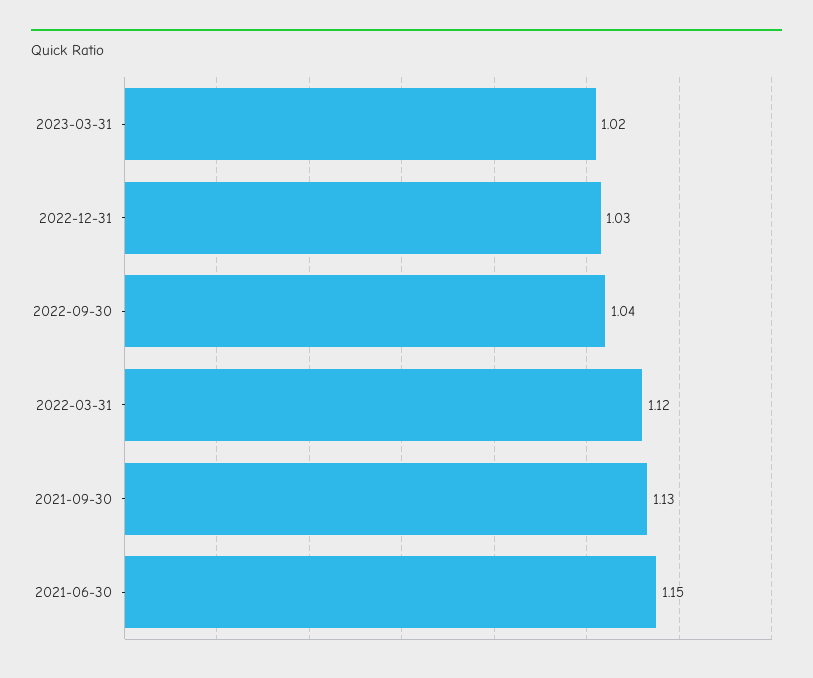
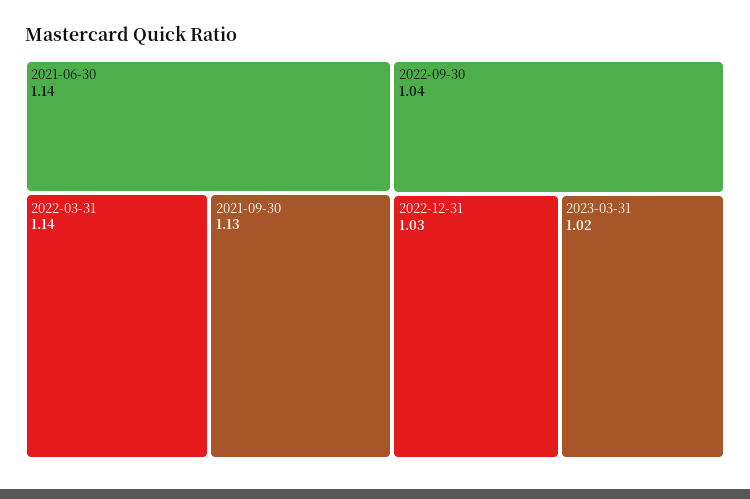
2022-03-31: 1.12 -> 1.14
2021-06-30: 1.15 -> 1.14

